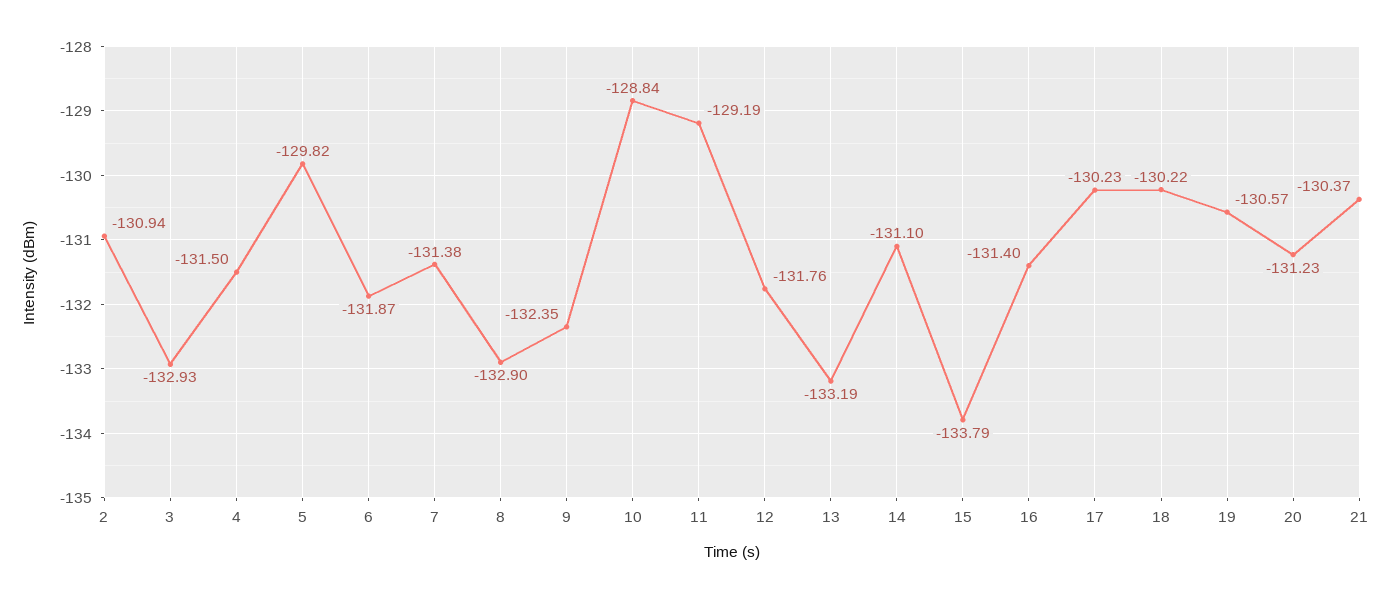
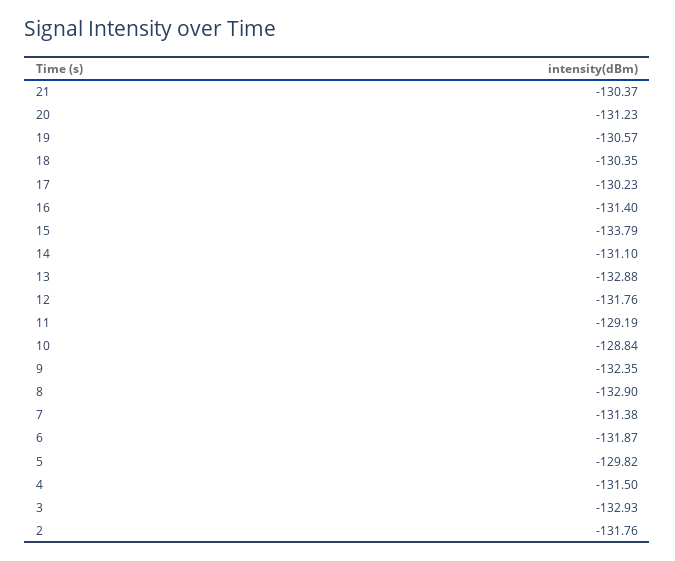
2: -130.94 -> -131.76
13: -133.19 -> -132.88
18: -130.22 -> -130.35

